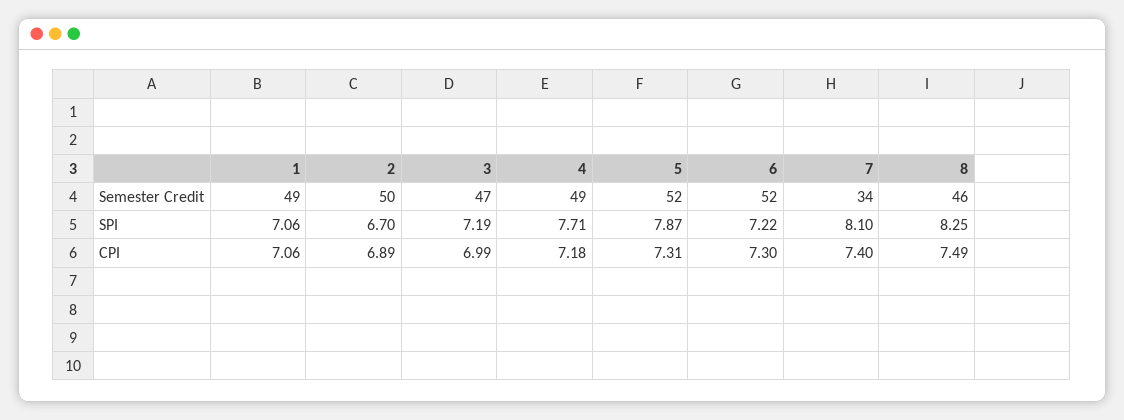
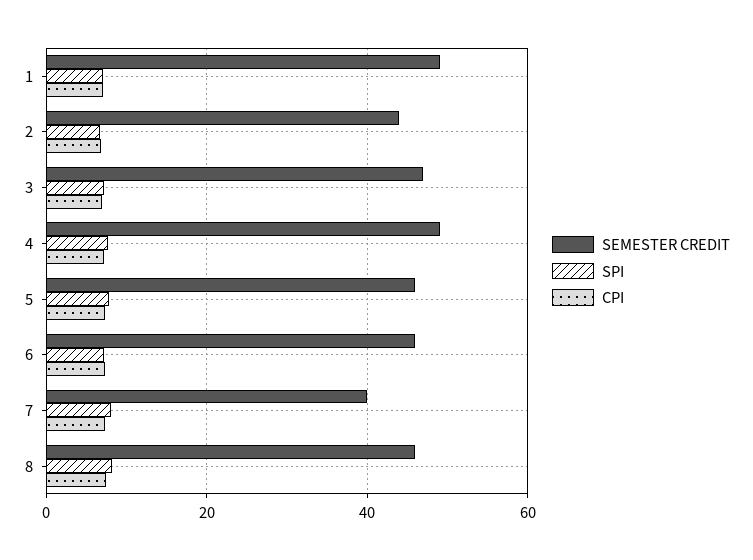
Semester Credit, 2: 50 -> 44
Semester Credit, 5: 52 -> 46
Semester Credit, 6: 52 -> 46
Semester Credit, 7: 34 -> 40

